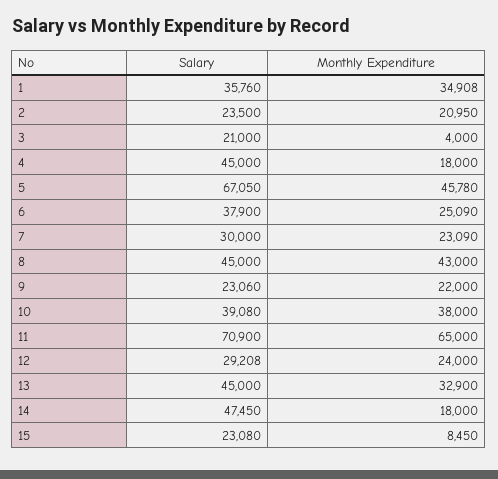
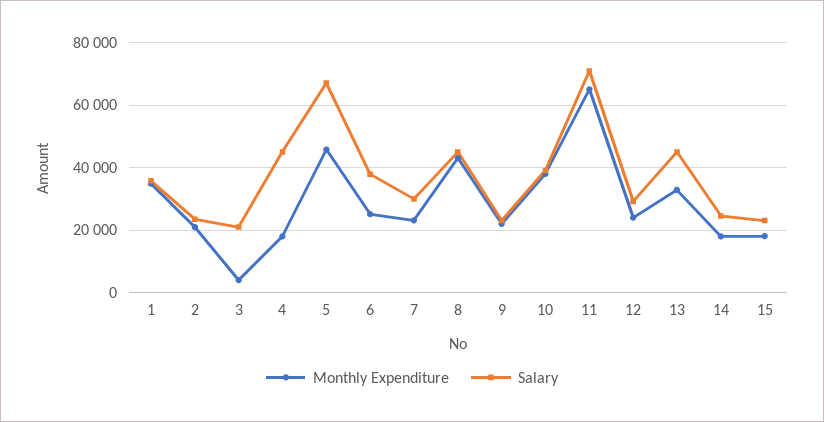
Salary, 14: 47450 -> 24000
Monthly Expenditure, 15: 8450 -> 18000

